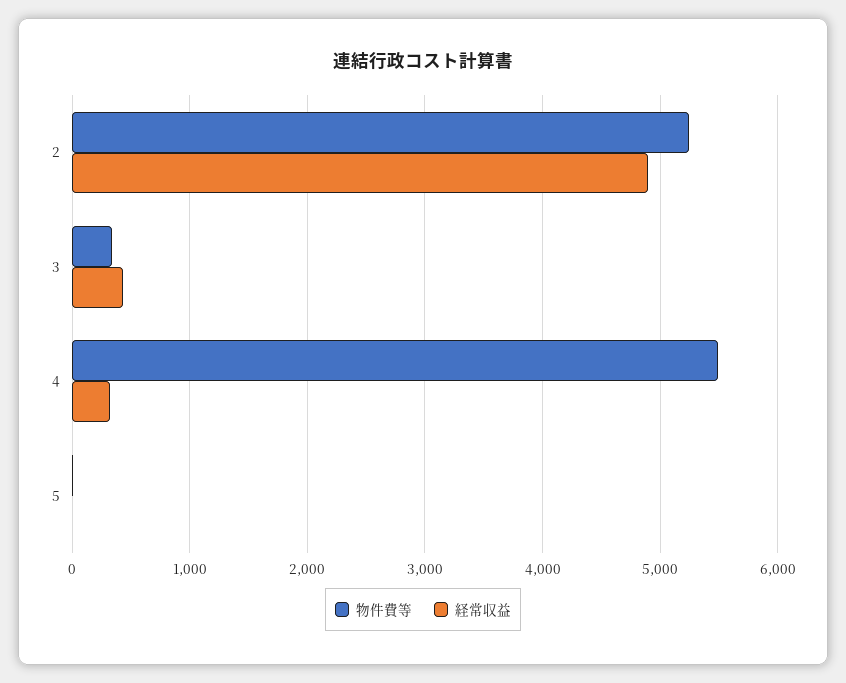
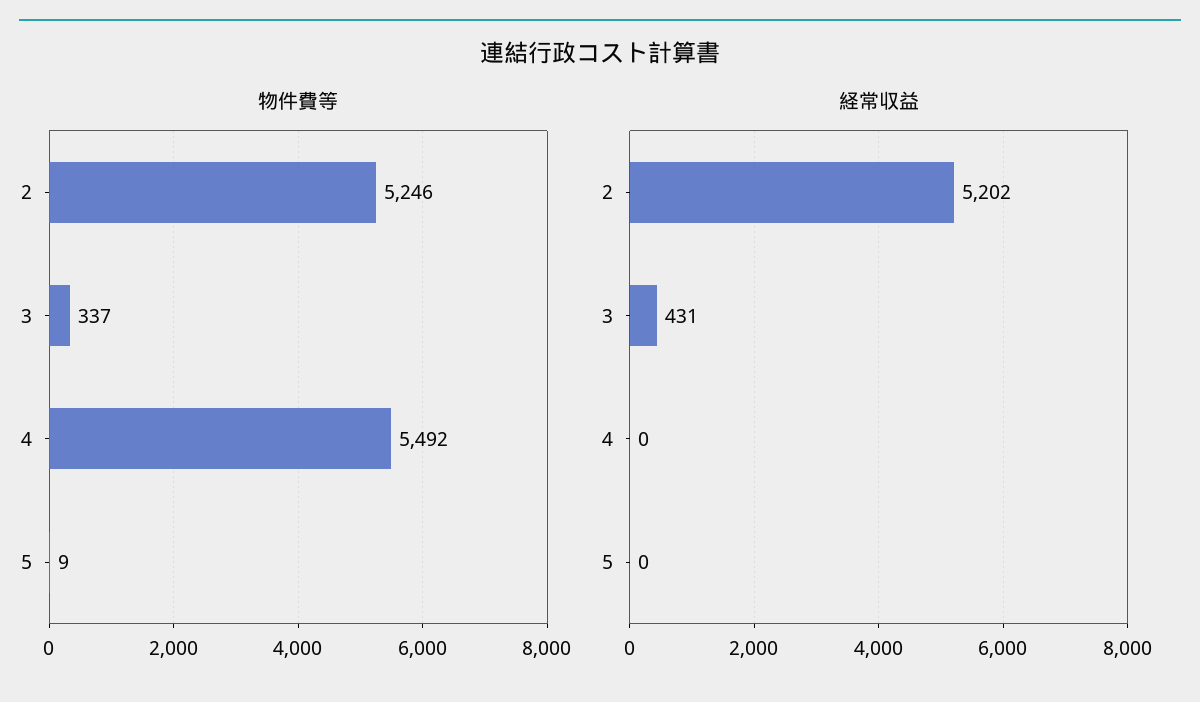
経常収益, 2: 4900 -> 5202
経常収益, 4: 300 -> 0

